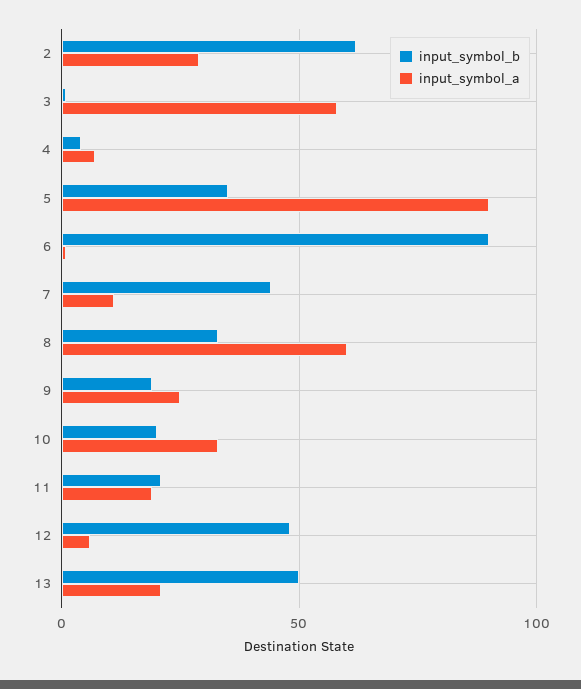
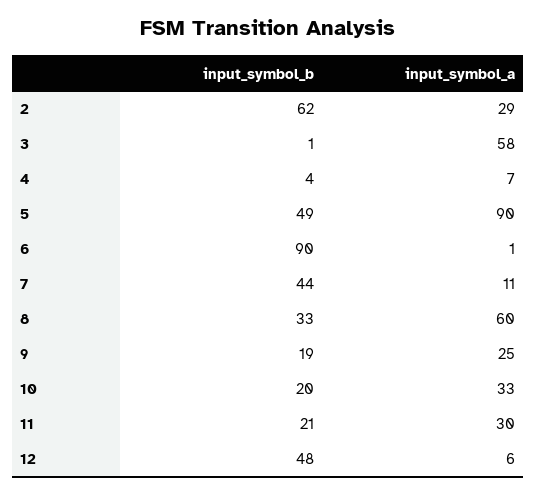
input_symbol_b, 5: 35 -> 49
input_symbol_a, 11: 20 -> 30
input_symbol_b, 13: 50 -> none
input_symbol_a, 13: 20 -> none

